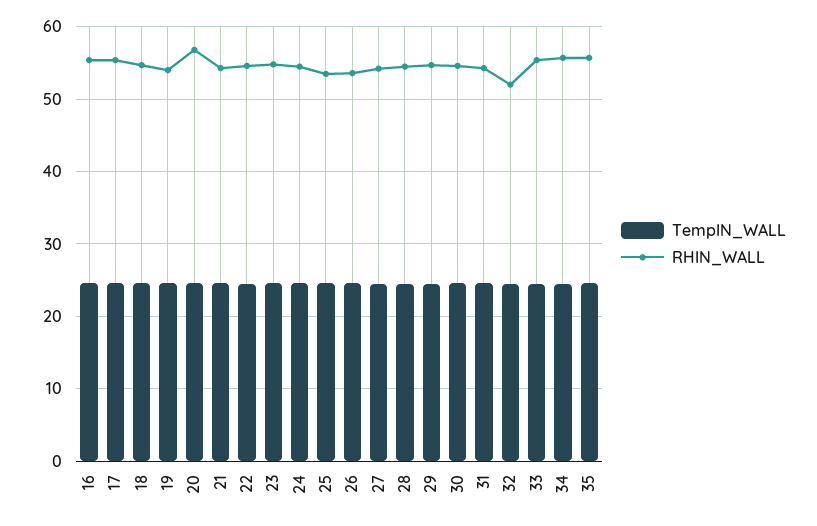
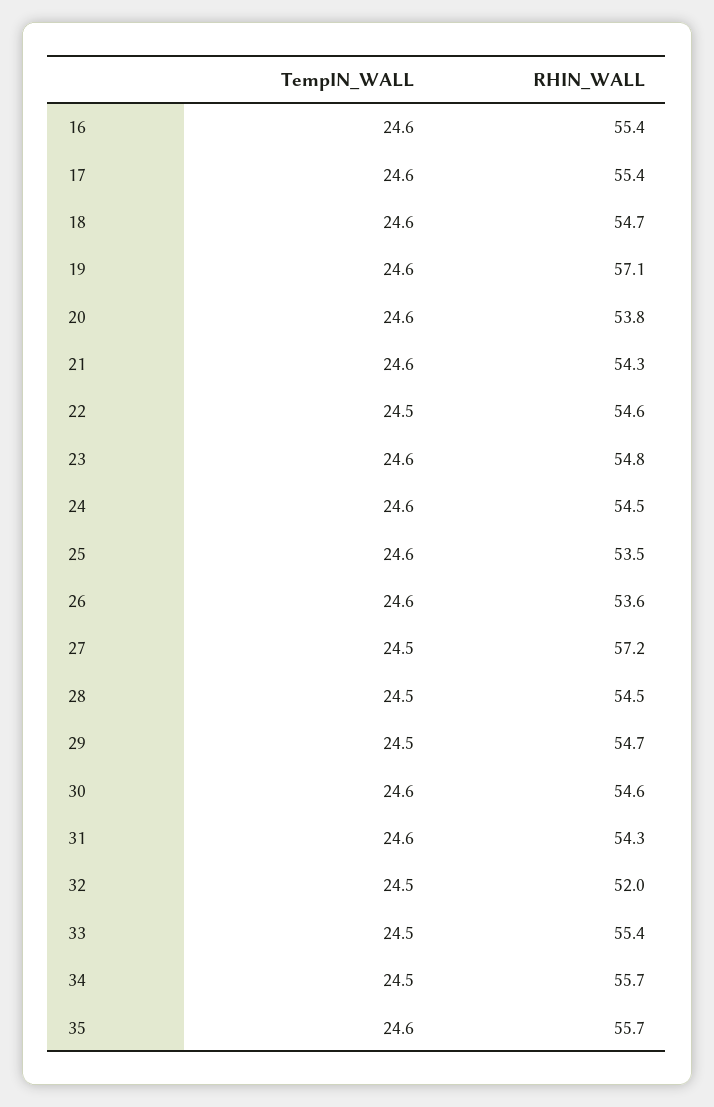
RHIN_WALL, 19: 54 -> 57.1
RHIN_WALL, 20: 57 -> 53.8
RHIN_WALL, 27: 54 -> 57.2

